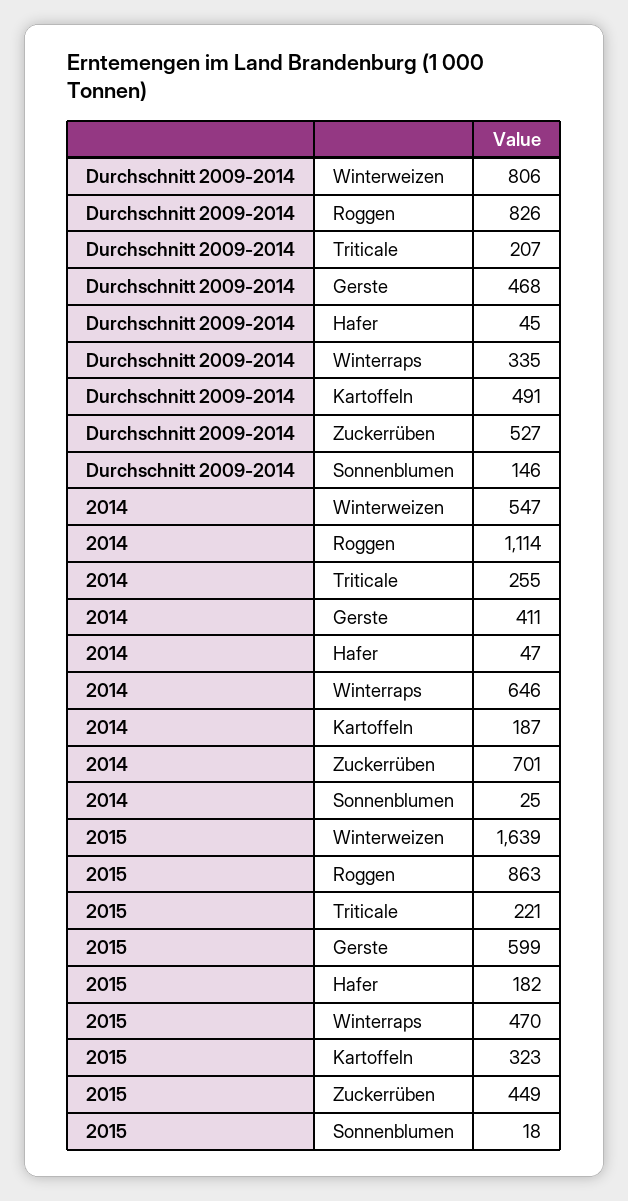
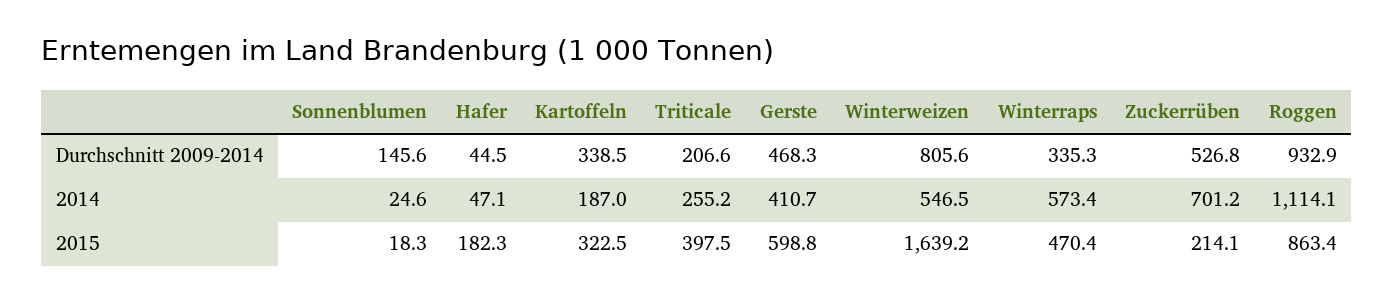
Durchschnitt 2009-2014, Roggen: 826 -> 932.9
Durchschnitt 2009-2014, Kartoffeln: 491 -> 338.5
2014, Winterraps: 646 -> 573.4
2015, Triticale: 221 -> 397.5
2015, Zuckerrüben: 449 -> 214.1

